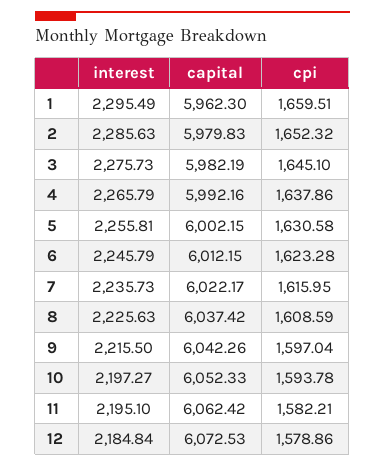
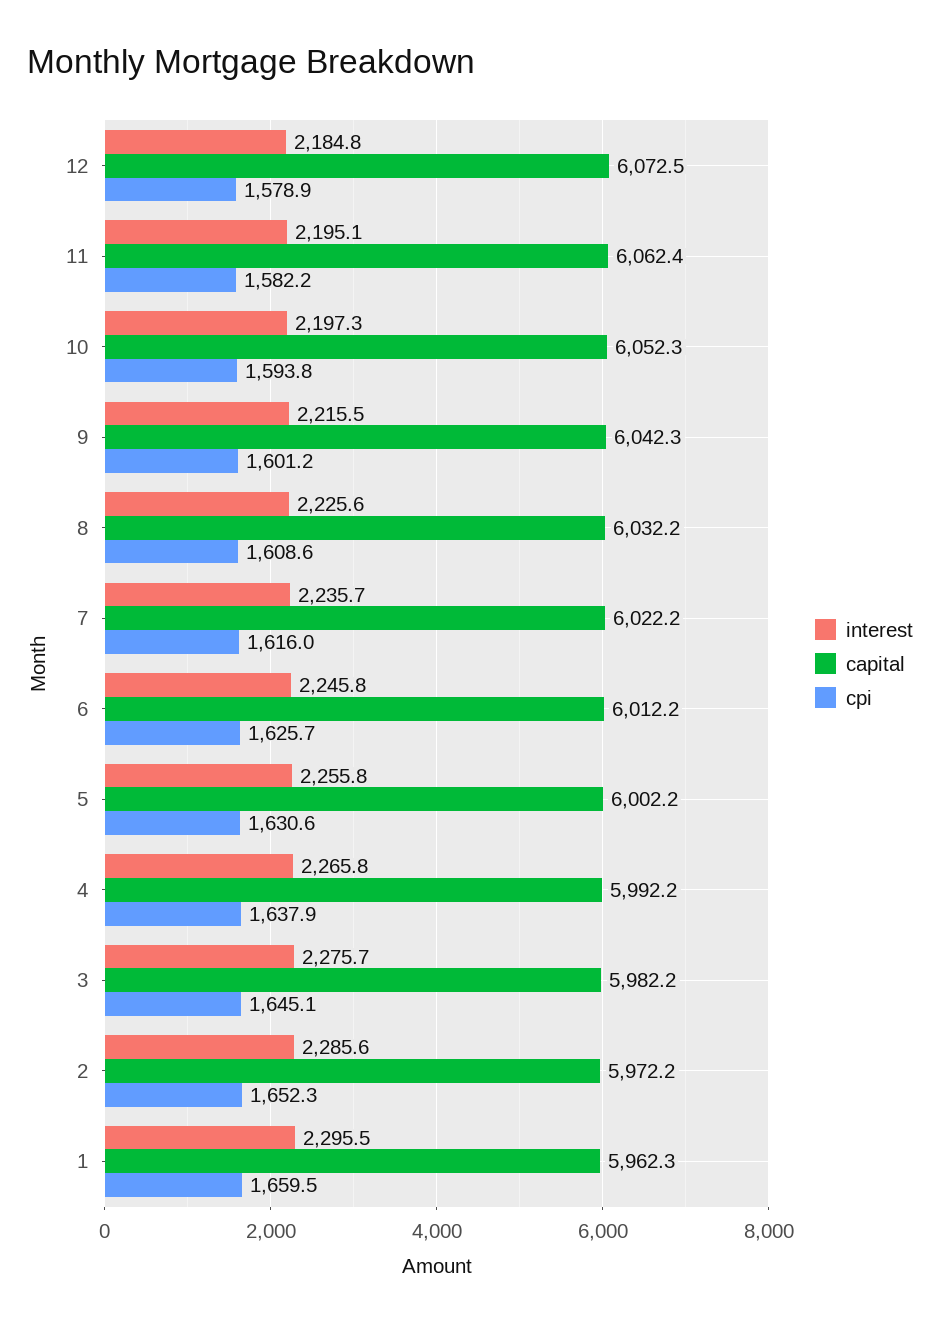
capital, 2: 5979.83 -> 5972.2
cpi, 6: 1623.28 -> 1625.7
capital, 8: 6037.42 -> 6032.2
cpi, 9: 1597.04 -> 1601.2

